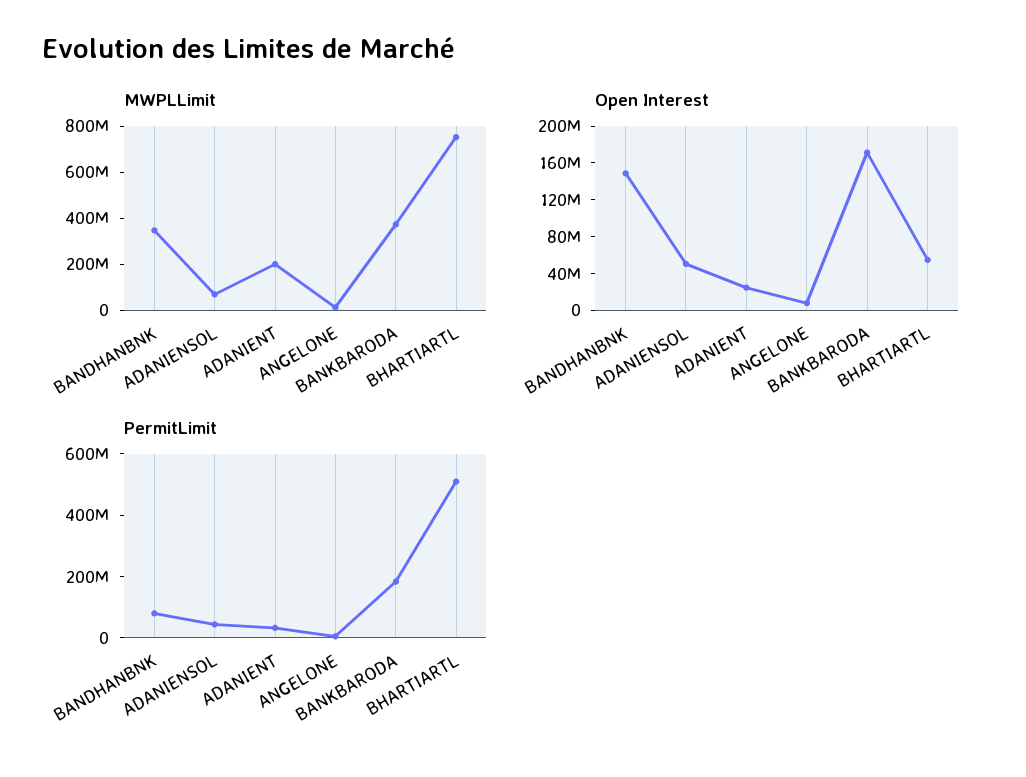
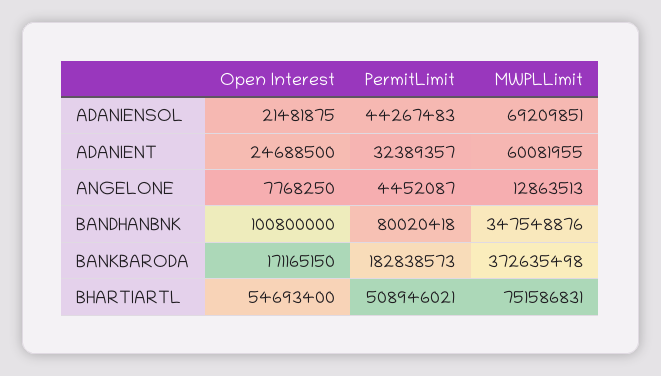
MWPLLimit, ADANIENT: 200000000 -> 60081955
Open Interest, BANDHANBNK: 150000000 -> 100800000
Open Interest, ADANIENSOL: 50000000 -> 21481875

